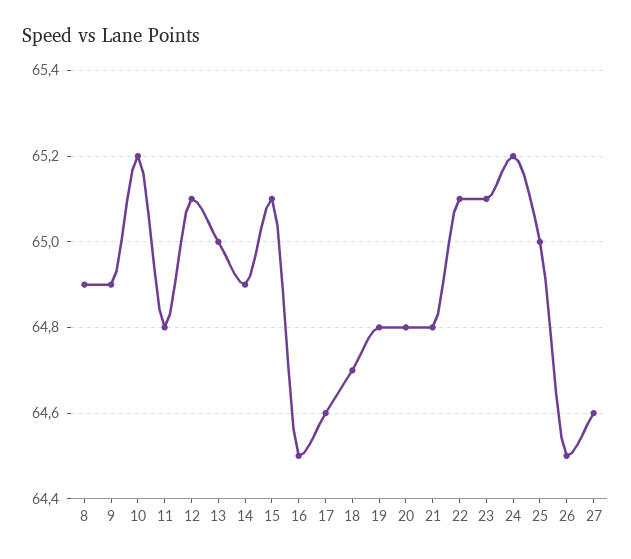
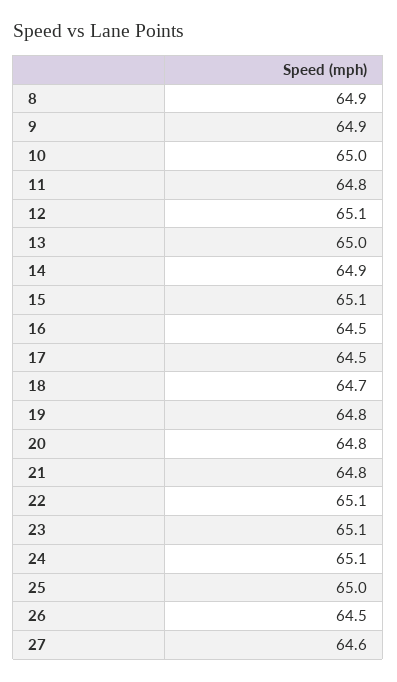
10: 65.2 -> 65
17: 64.6 -> 64.5
24: 65.2 -> 65.1

